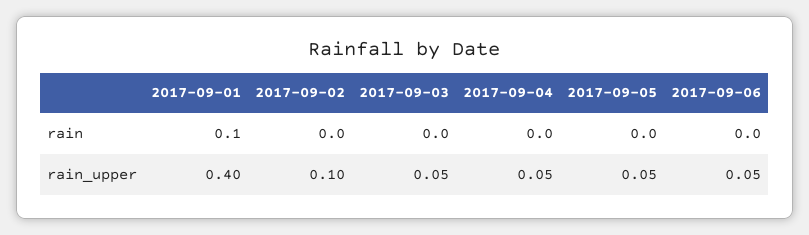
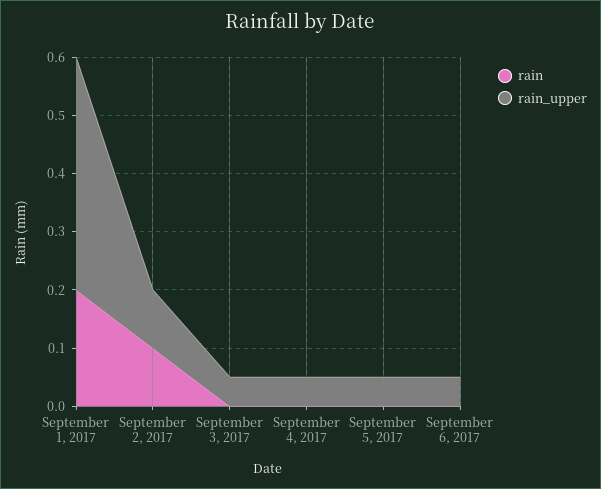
rain, 2017-09-01: 0.1 -> 0.2
rain, 2017-09-02: 0 -> 0.1

